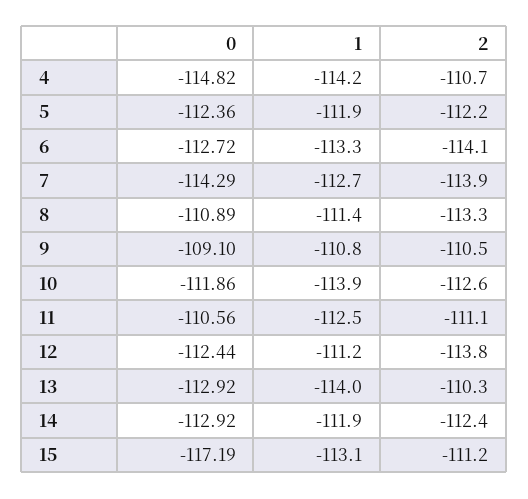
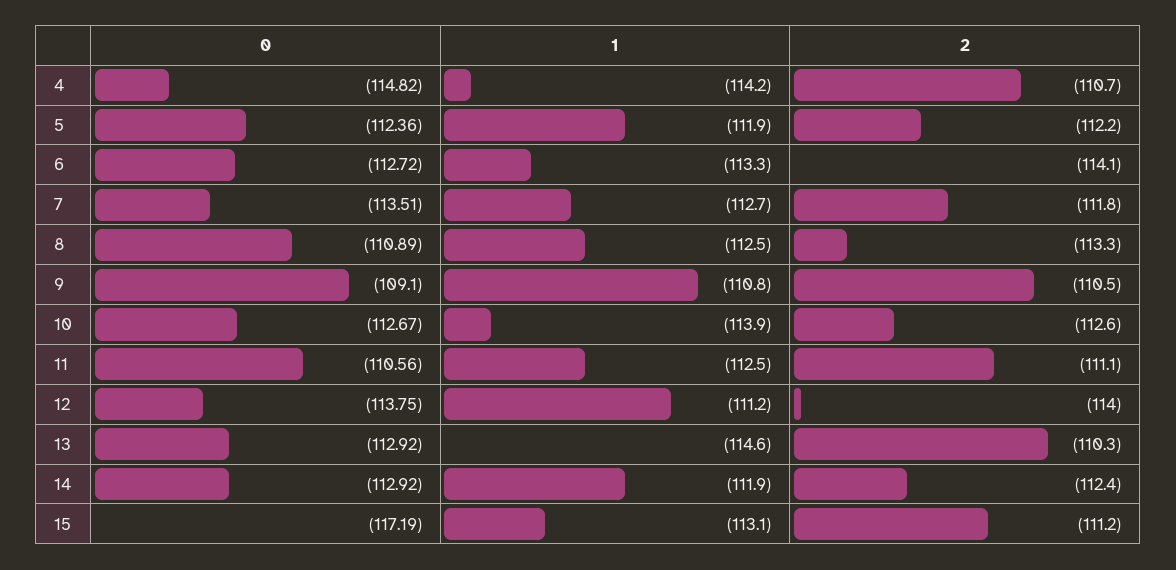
0, 7: -114.29 -> -113.51
2, 7: -113.9 -> -111.8
1, 8: -111.4 -> -112.5
0, 10: -111.86 -> -112.67
0, 12: -112.44 -> -113.75
2, 12: -113.8 -> -114
1, 13: -114 -> -114.6

